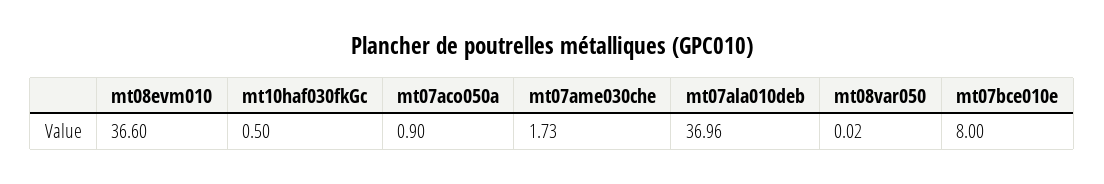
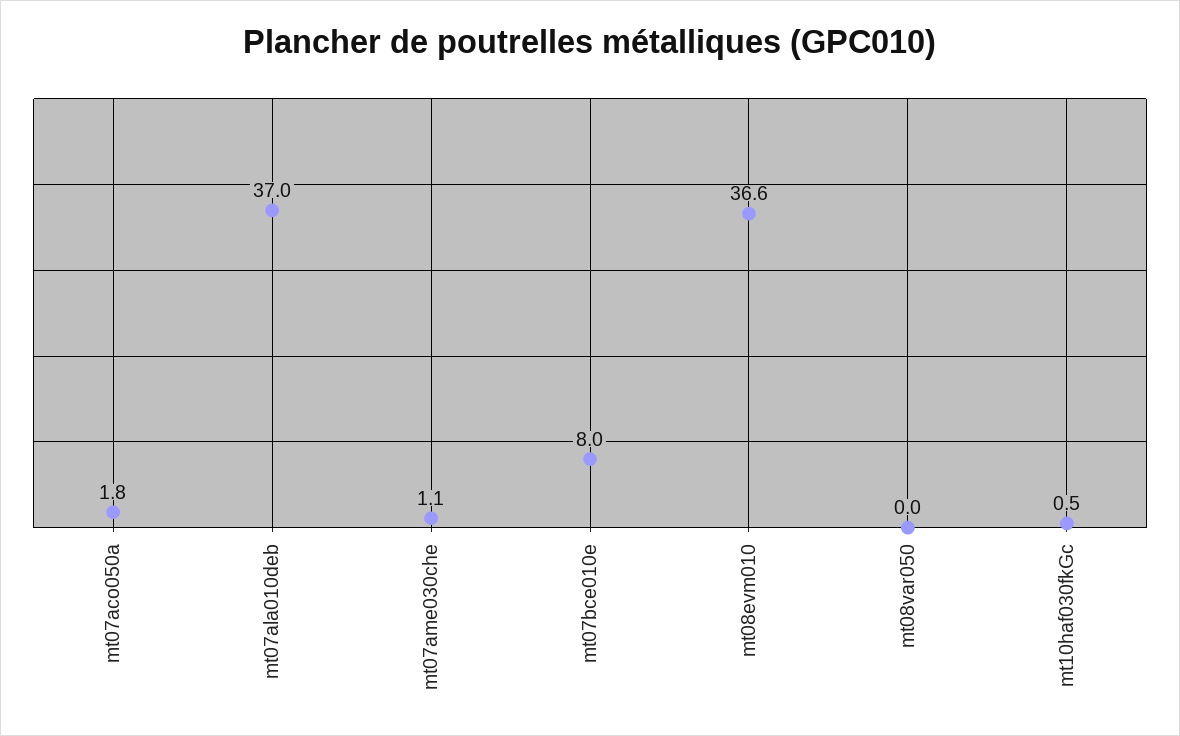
mt07aco050a: 0.9 -> 1.8
mt07ame030che: 1.73 -> 1.1

